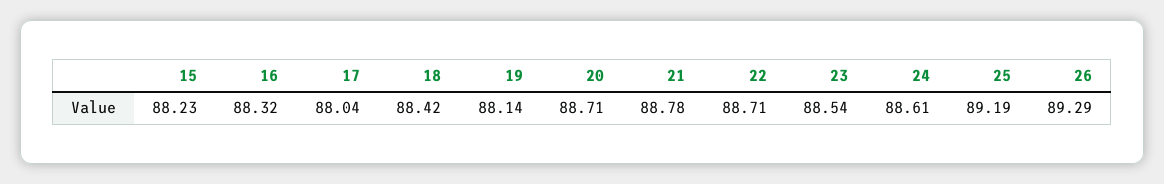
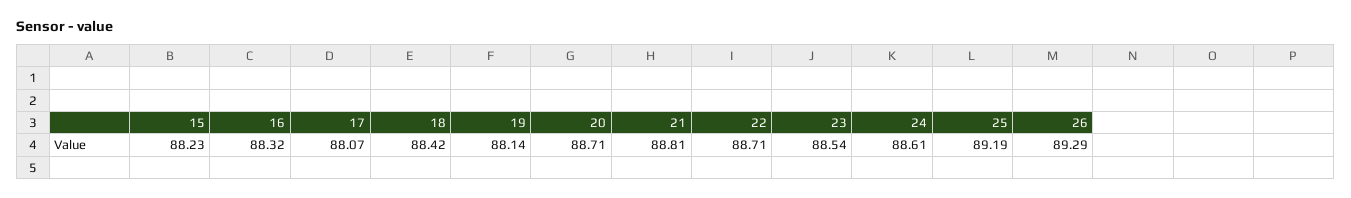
17: 88.04 -> 88.07
21: 88.78 -> 88.81

